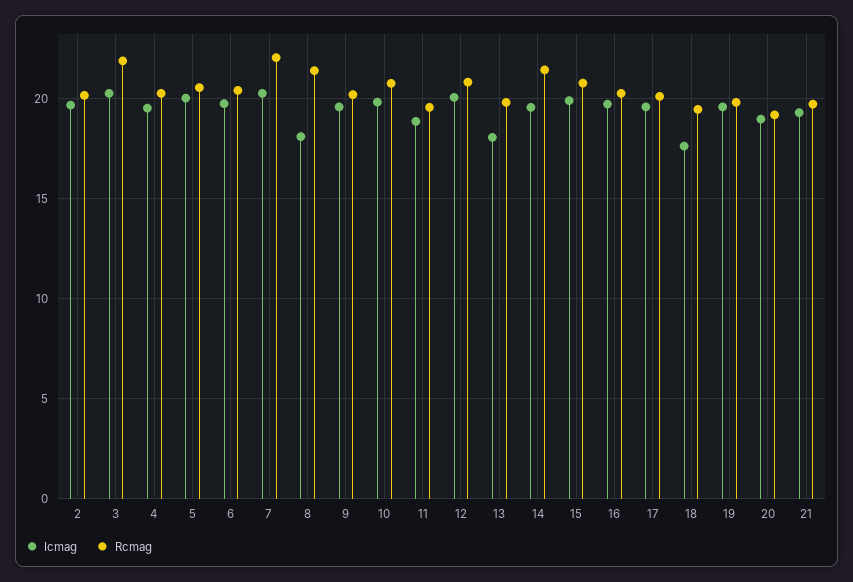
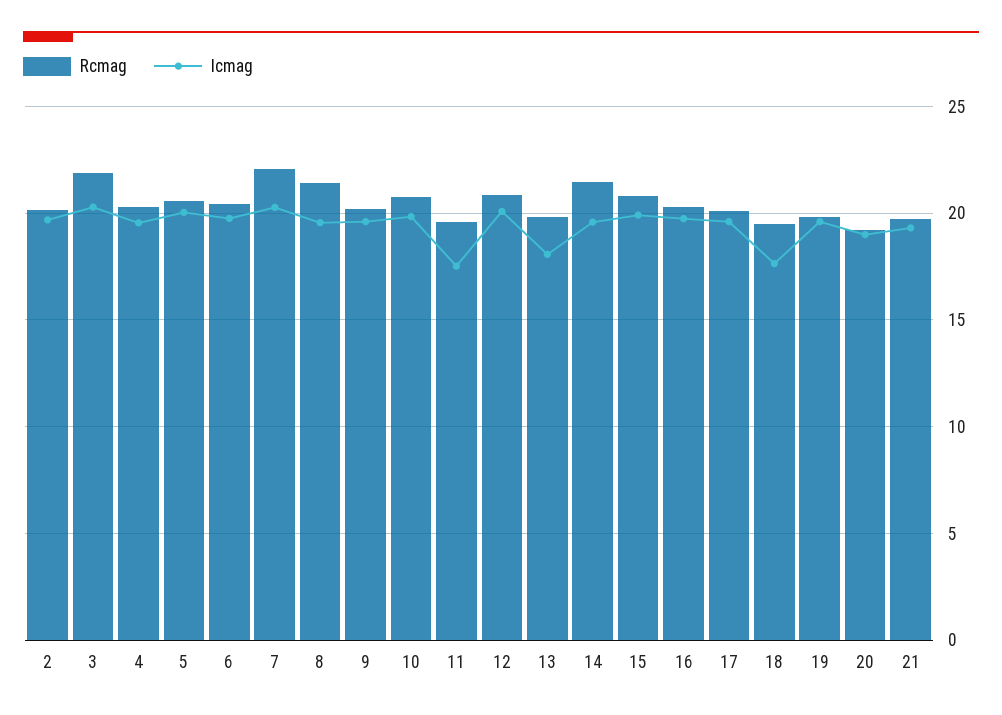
Icmag, 8: 18 -> 19.5
Icmag, 11: 19 -> 17.5

